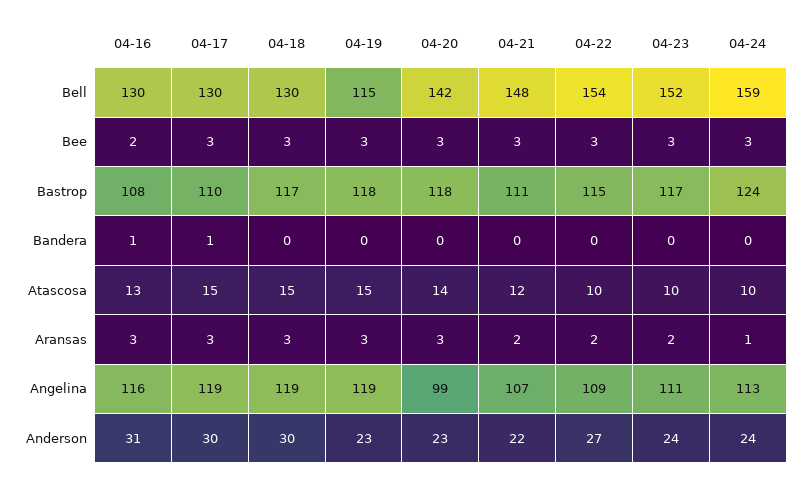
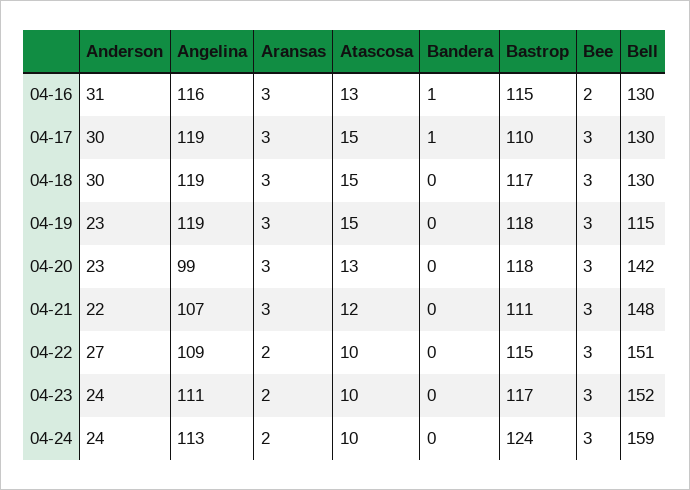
04-22, Bell: 154 -> 151
04-16, Bastrop: 108 -> 115
04-20, Atascosa: 14 -> 13
04-21, Aransas: 2 -> 3
04-24, Aransas: 1 -> 2

